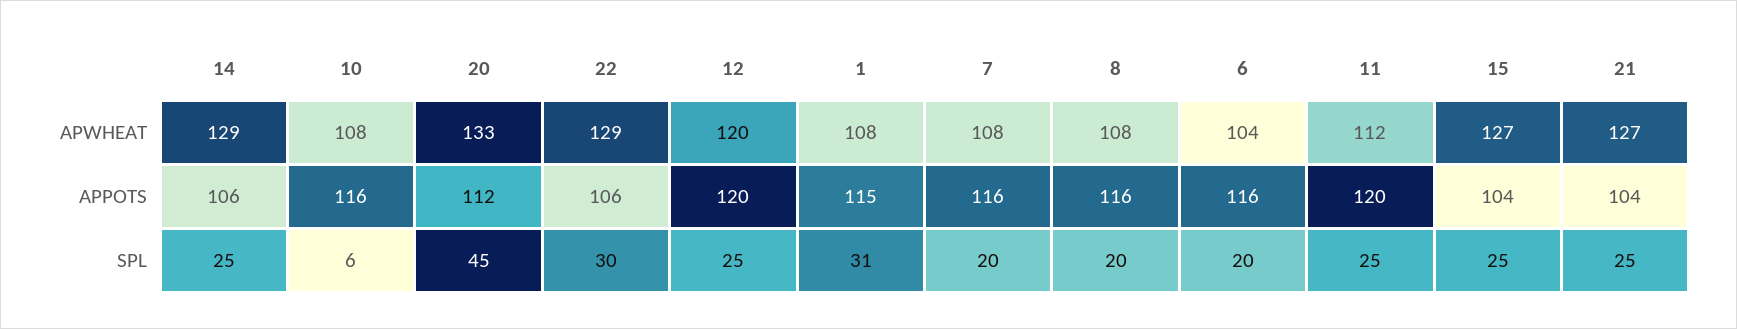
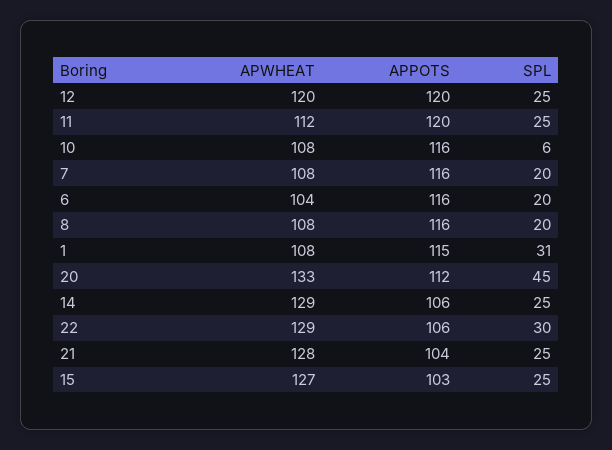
21, APWHEAT: 127 -> 128
15, APPOTS: 104 -> 103

